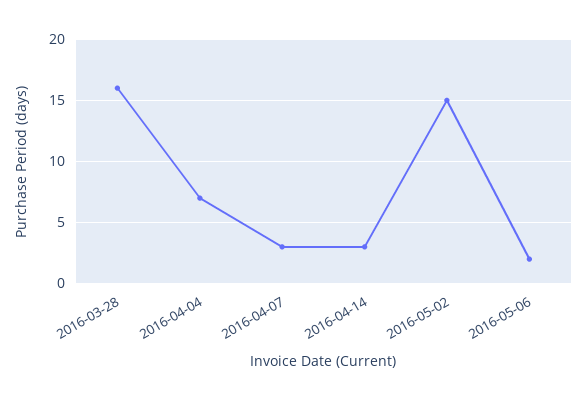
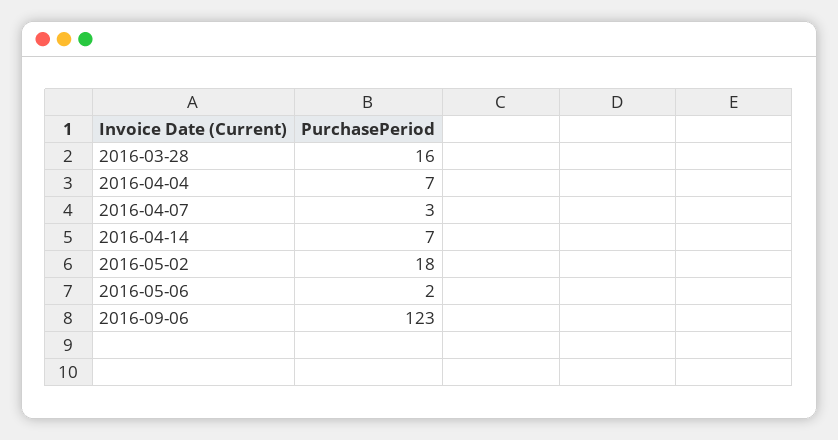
2016-04-14: 3 -> 7
2016-05-02: 15 -> 18
2016-09-06: none -> 123

